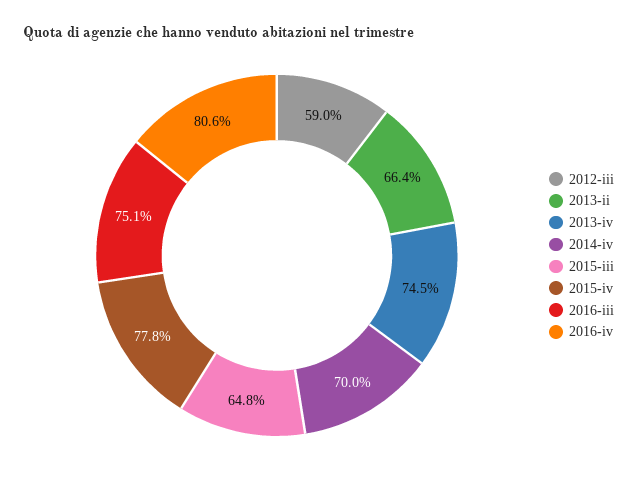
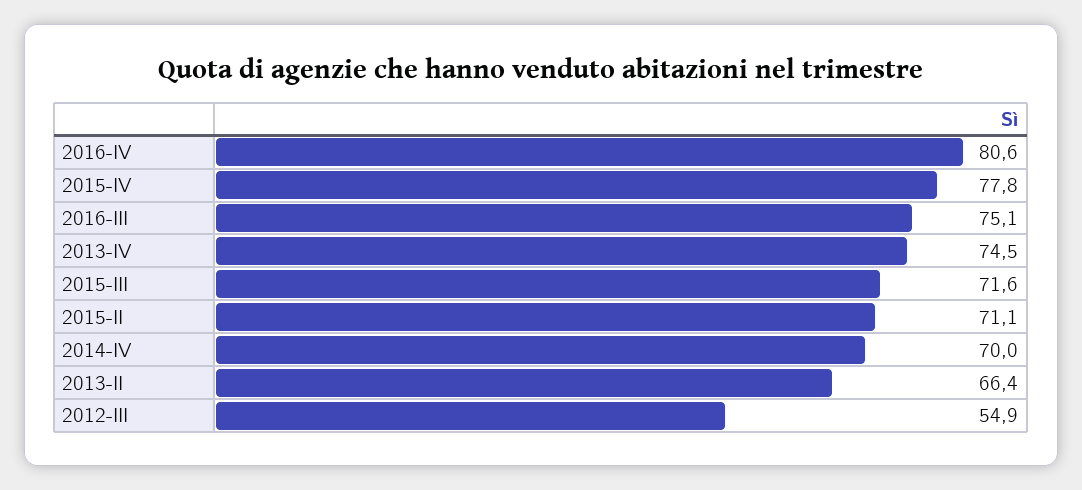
2012-iii: 59 -> 54.9
2015-iii: 64.8 -> 71.6
2015-II: none -> 71.1

